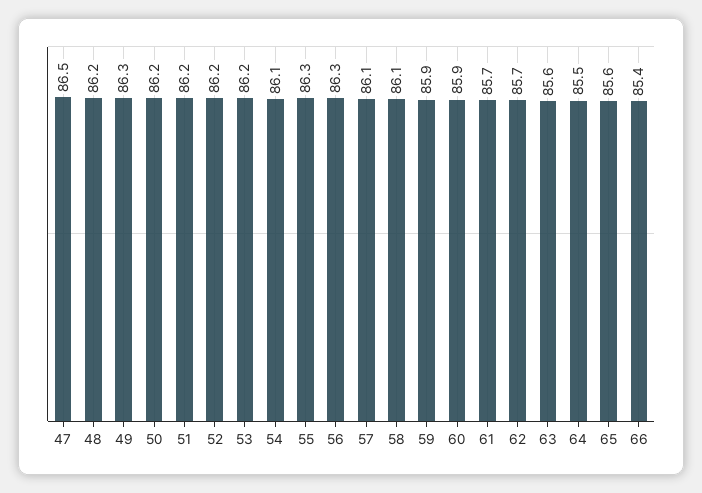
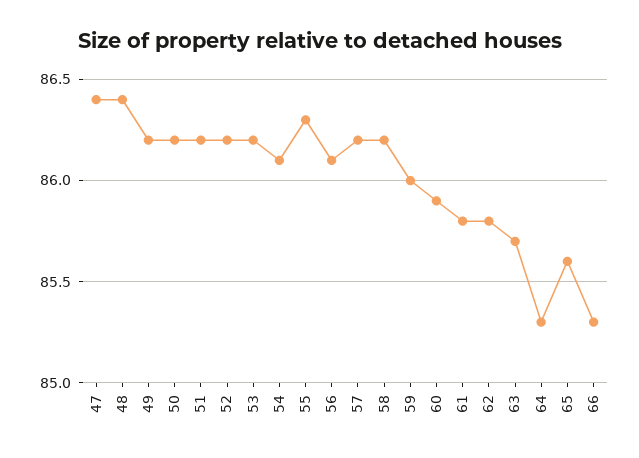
47: 86.5 -> 86.4
48: 86.2 -> 86.4
49: 86.3 -> 86.2
56: 86.3 -> 86.1
57: 86.1 -> 86.2
58: 86.1 -> 86.2
59: 85.9 -> 86
61: 85.7 -> 85.8
62: 85.7 -> 85.8
63: 85.6 -> 85.7
64: 85.5 -> 85.3
66: 85.4 -> 85.3

